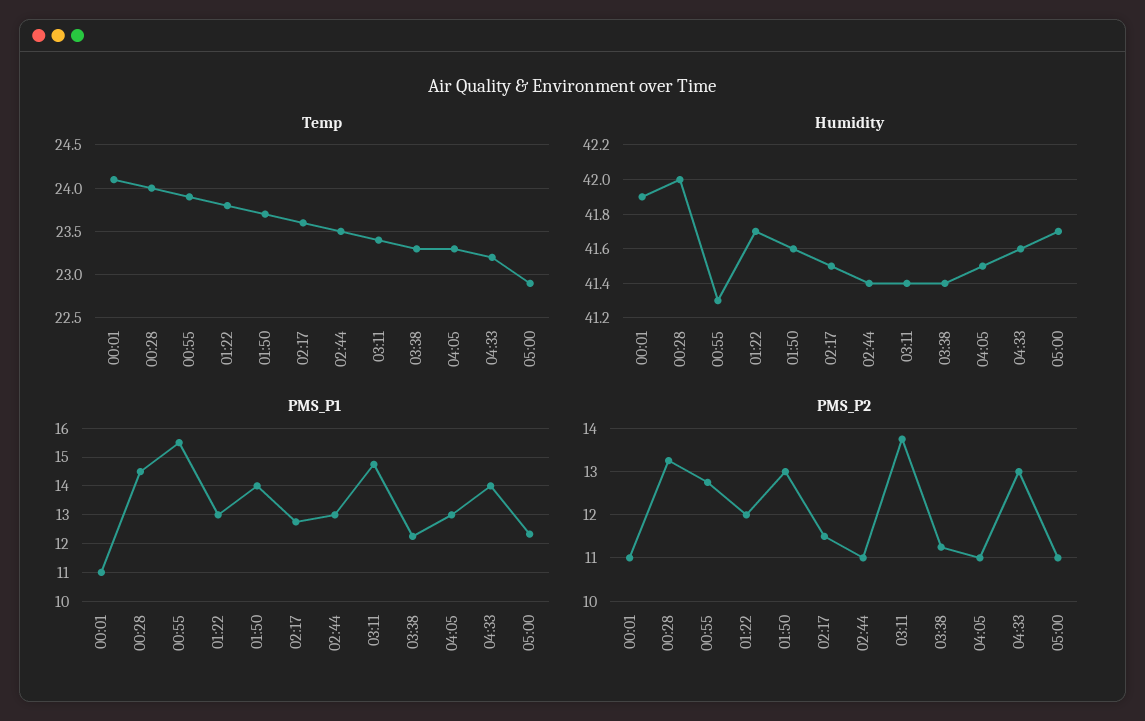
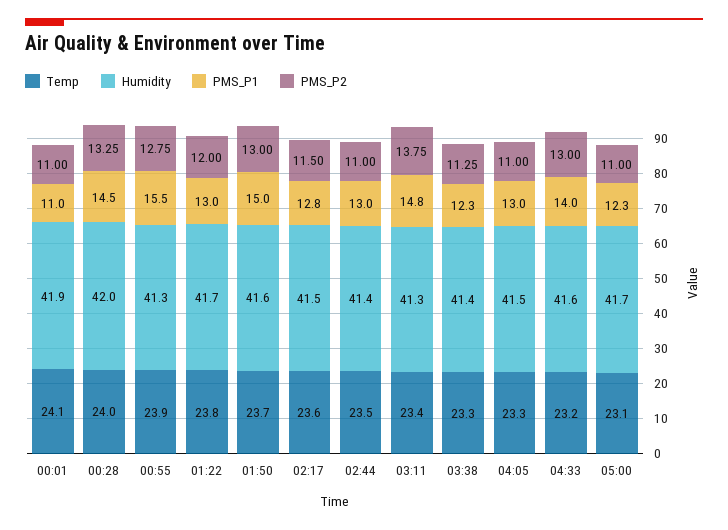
Temp, 05:00: 22.9 -> 23.1
Humidity, 03:11: 41.4 -> 41.3
PMS_P1, 01:50: 14 -> 15

